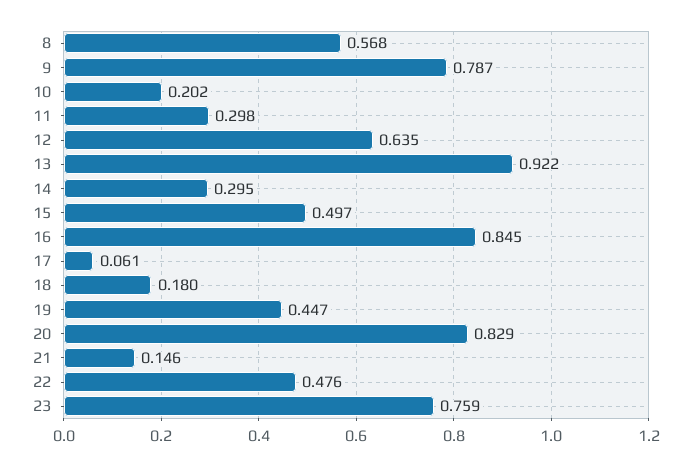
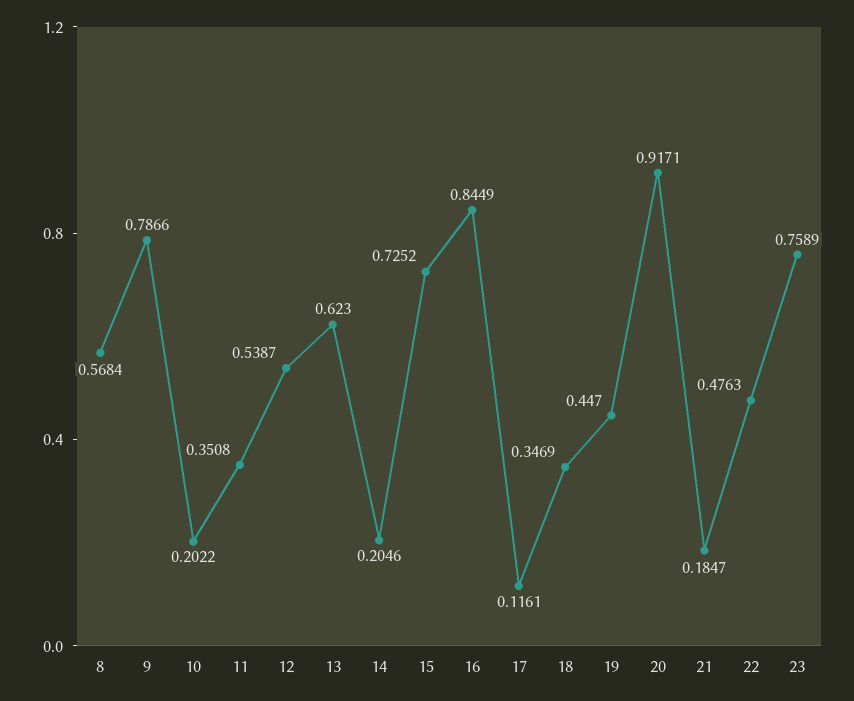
11: 0.298 -> 0.3508
12: 0.635 -> 0.5387
13: 0.922 -> 0.623
14: 0.295 -> 0.2046
15: 0.497 -> 0.7252
17: 0.061 -> 0.1161
18: 0.18 -> 0.3469
20: 0.829 -> 0.9171
21: 0.146 -> 0.1847

